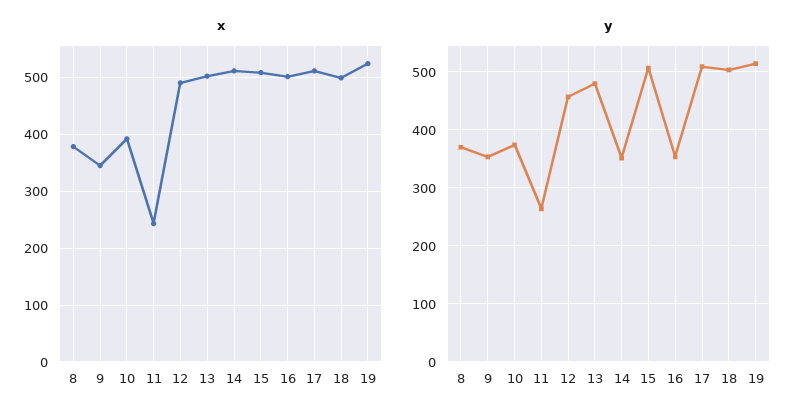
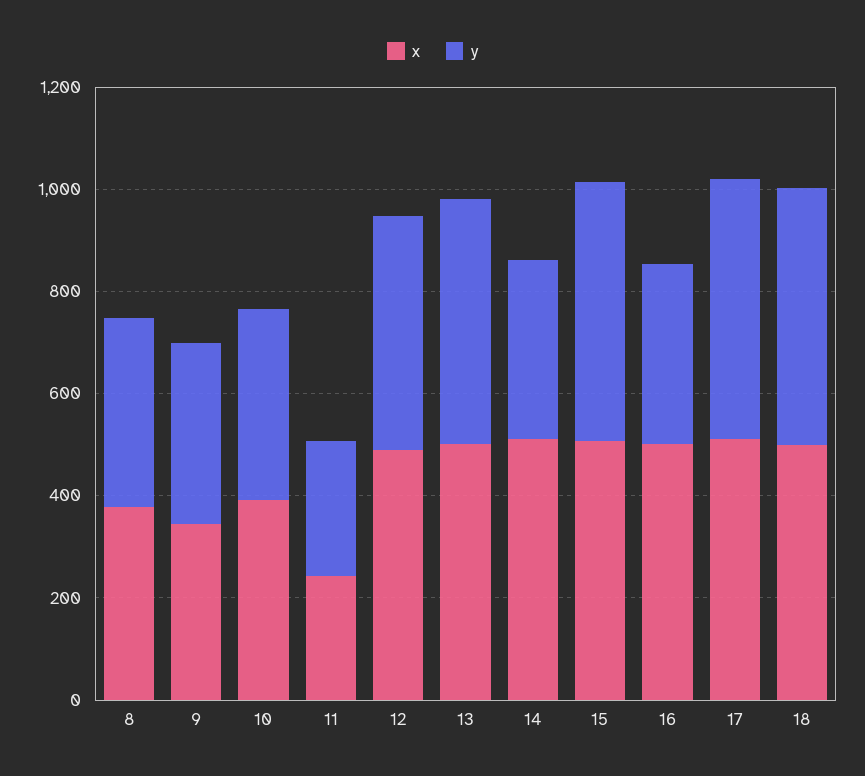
x, 19: 520 -> none
y, 19: 520 -> none

